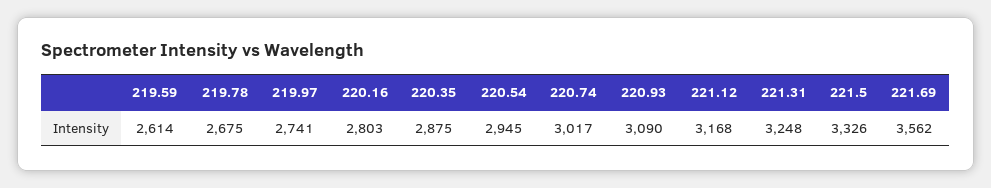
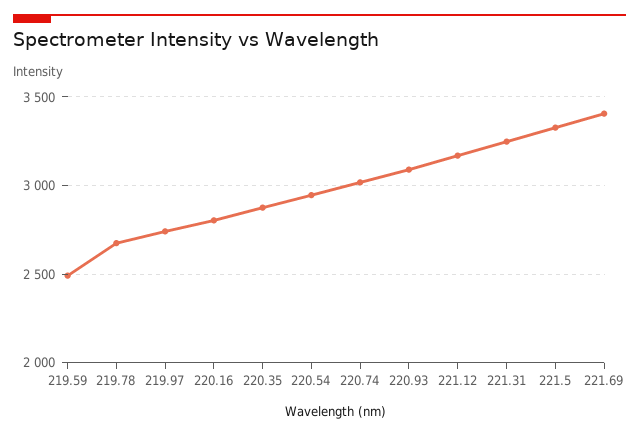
219.59: 2614 -> 2500
221.69: 3562 -> 3400

